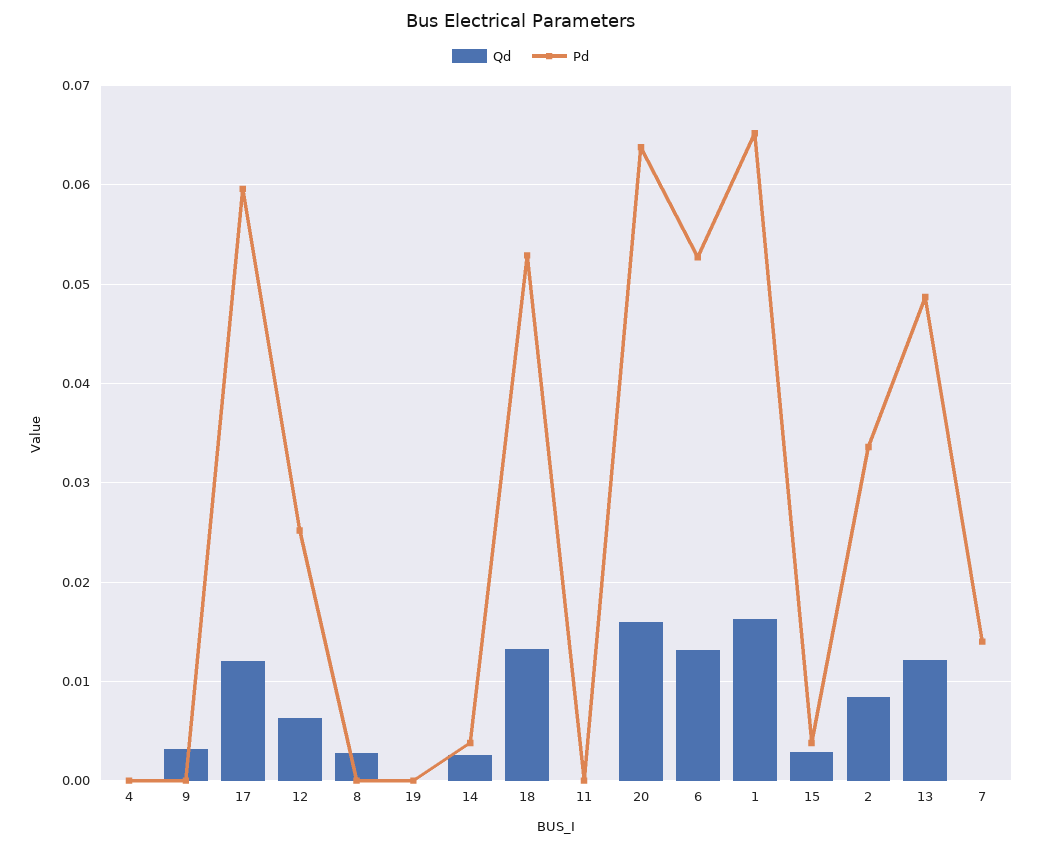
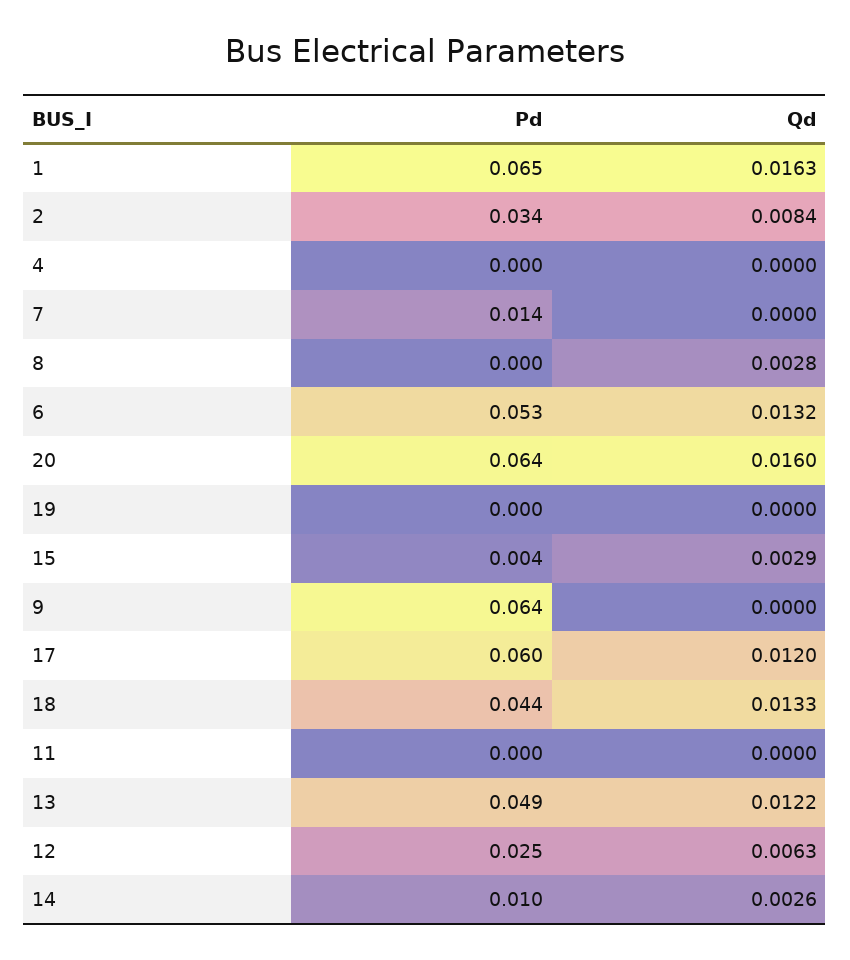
Qd, 9: 0.003 -> 0
Pd, 9: 0 -> 0.064
Pd, 14: 0.004 -> 0.01
Pd, 18: 0.053 -> 0.044

